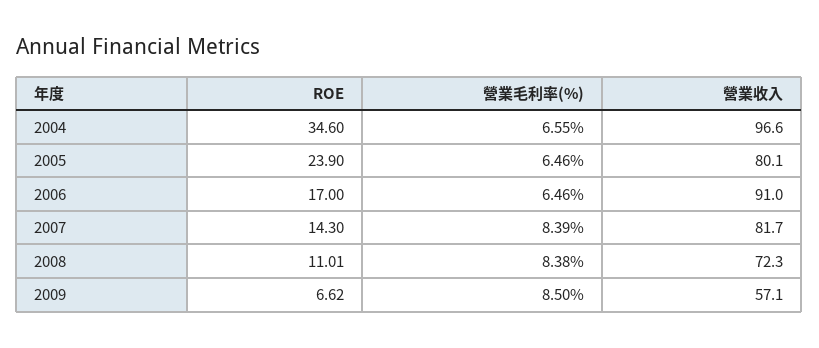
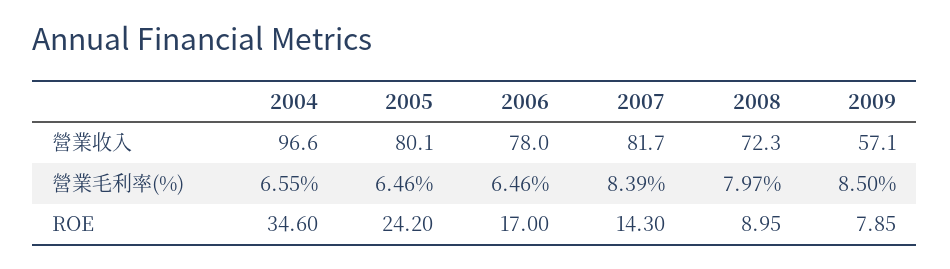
ROE, 2005: 23.9 -> 24.2
營業收入, 2006: 91 -> 78
ROE, 2008: 11.01 -> 8.95
營業毛利率(%), 2008: 8.38 -> 7.97
ROE, 2009: 6.62 -> 7.85

